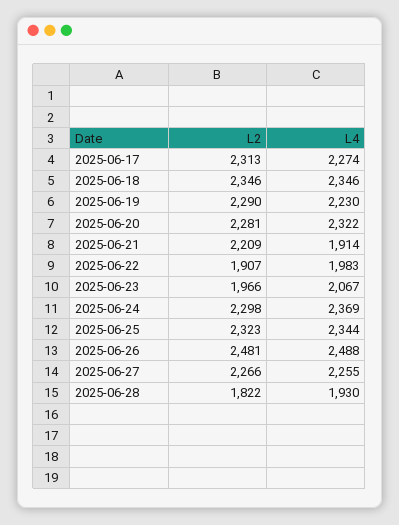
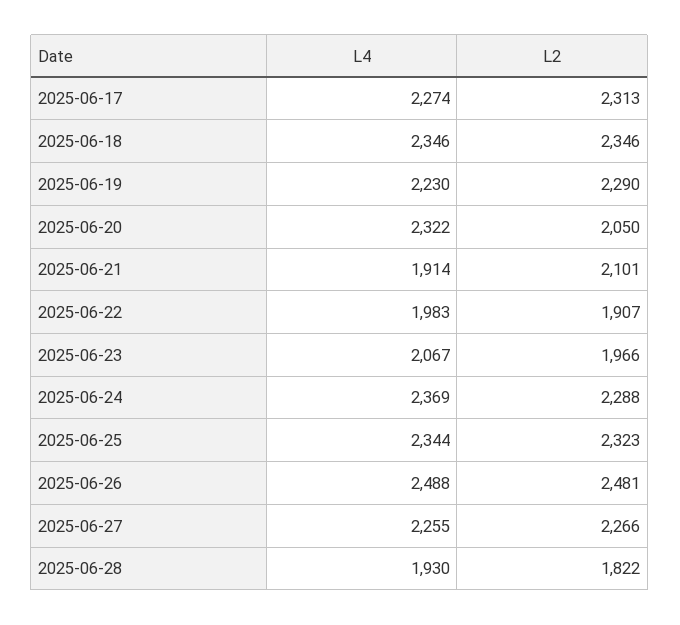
L2, 2025-06-20: 2281 -> 2050
L2, 2025-06-21: 2209 -> 2101
L2, 2025-06-24: 2298 -> 2288

